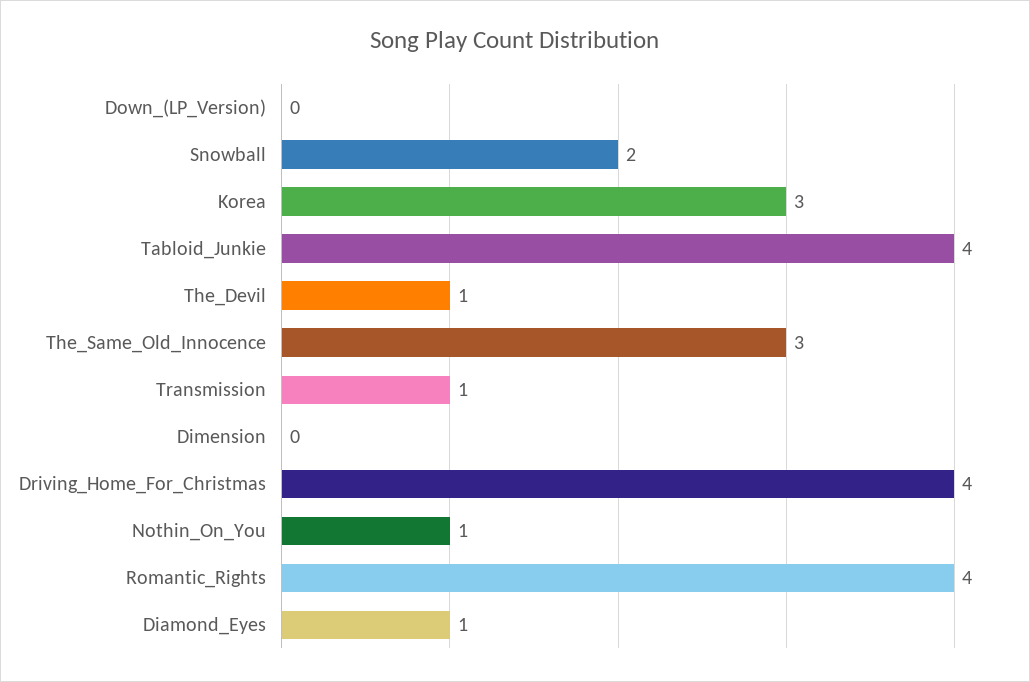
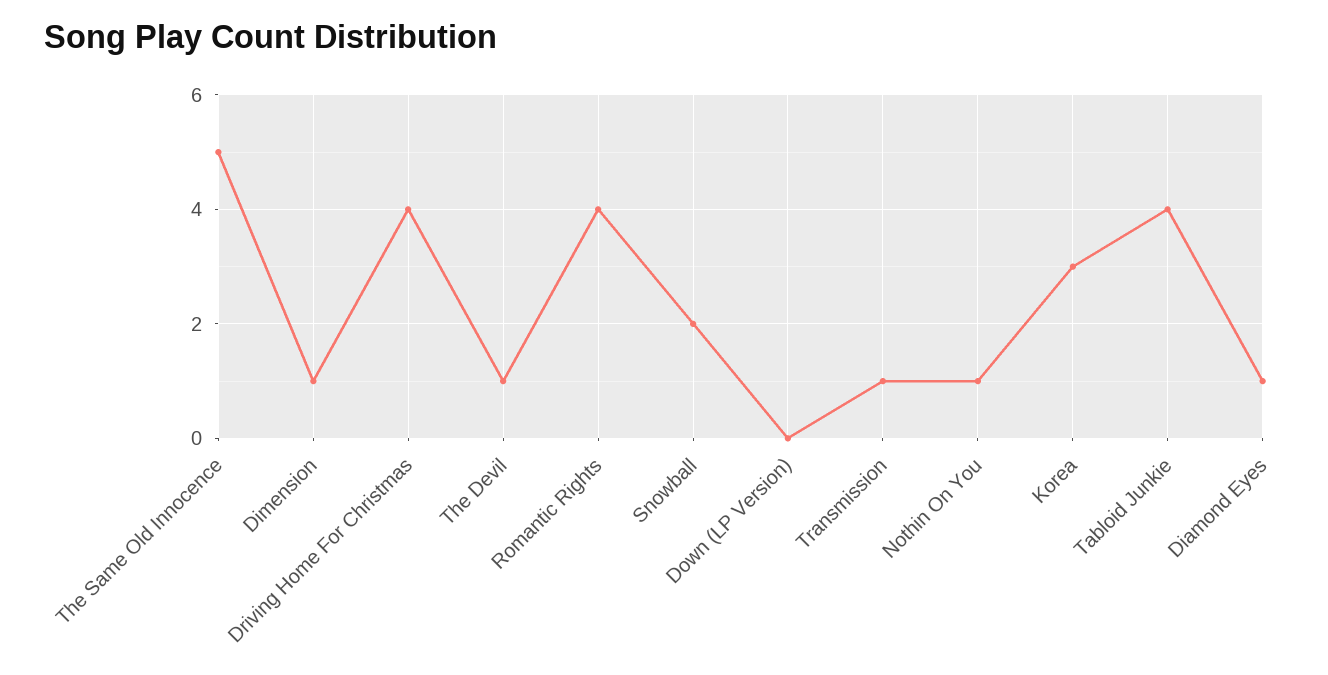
The_Same_Old_Innocence: 3 -> 5
Dimension: 0 -> 1

